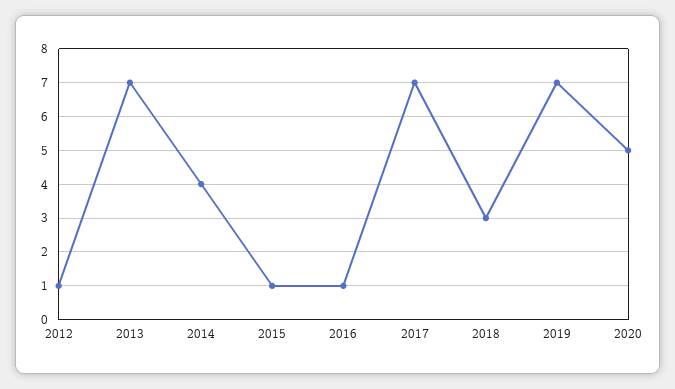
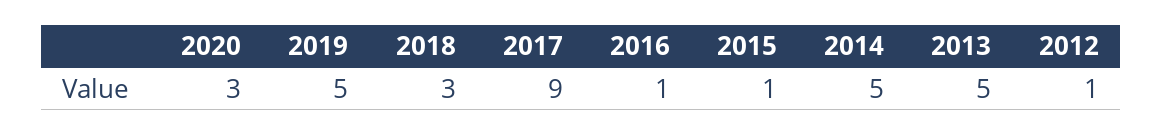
2013: 7 -> 5
2014: 4 -> 5
2017: 7 -> 9
2019: 7 -> 5
2020: 5 -> 3

